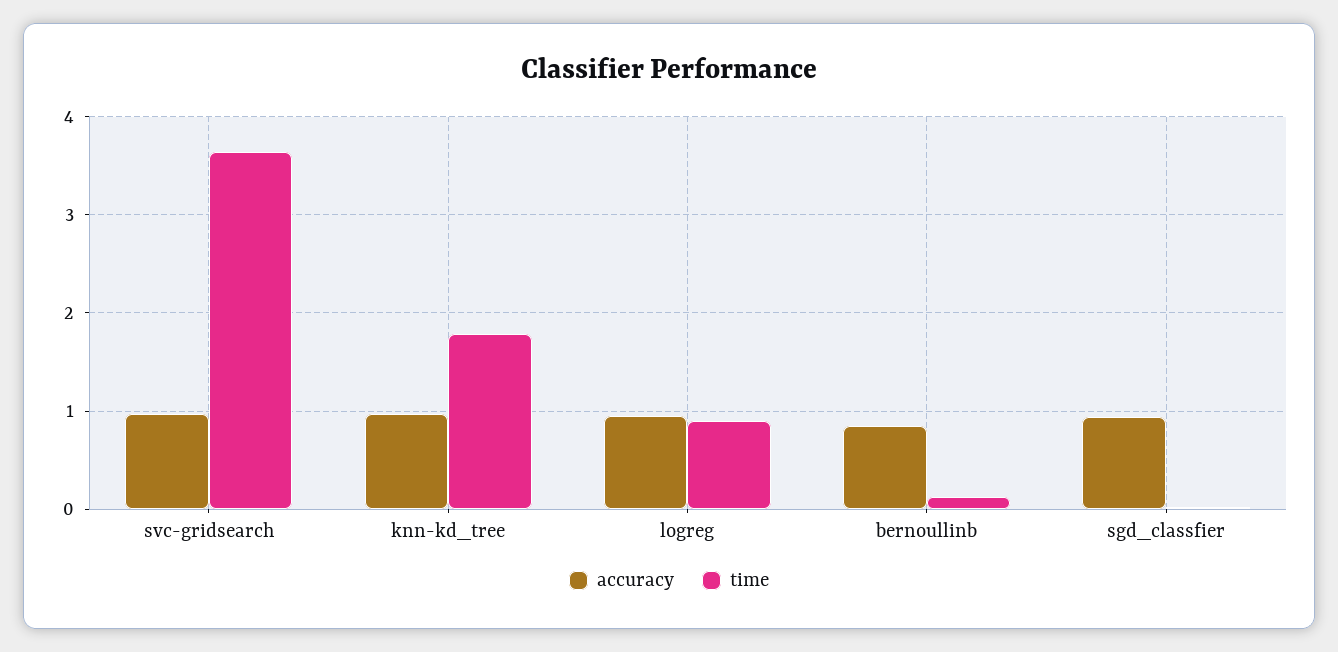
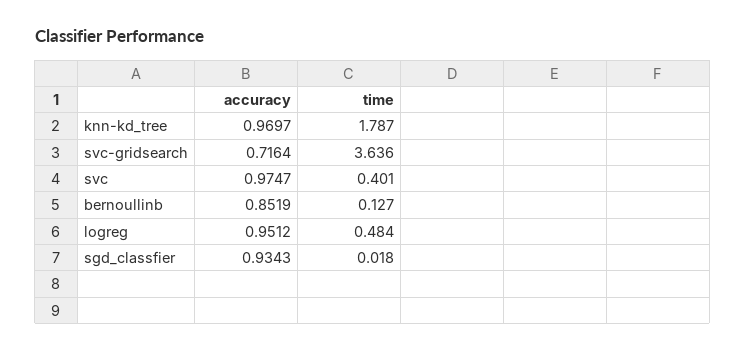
accuracy, svc-gridsearch: 1 -> 0.7164
time, logreg: 0.9 -> 0.484
accuracy, svc: none -> 0.9747
time, svc: none -> 0.401

